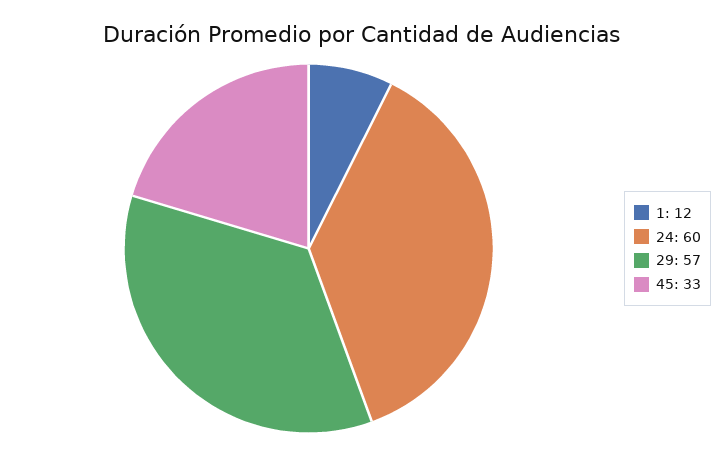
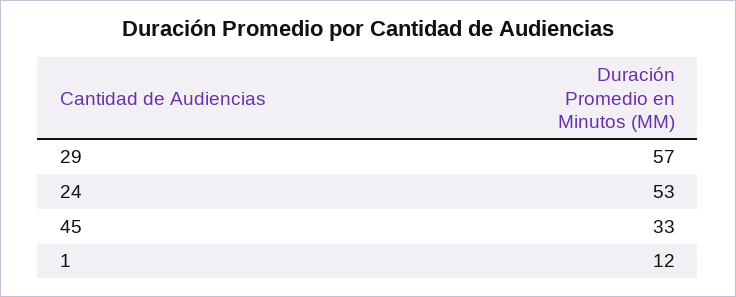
24: 60 -> 53

